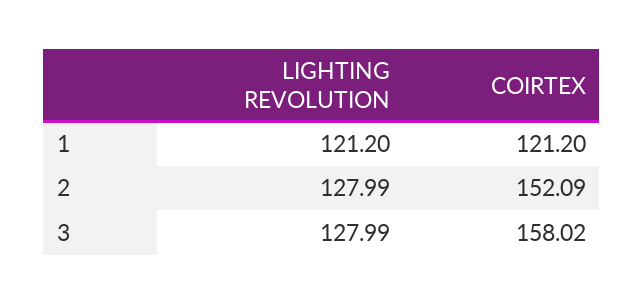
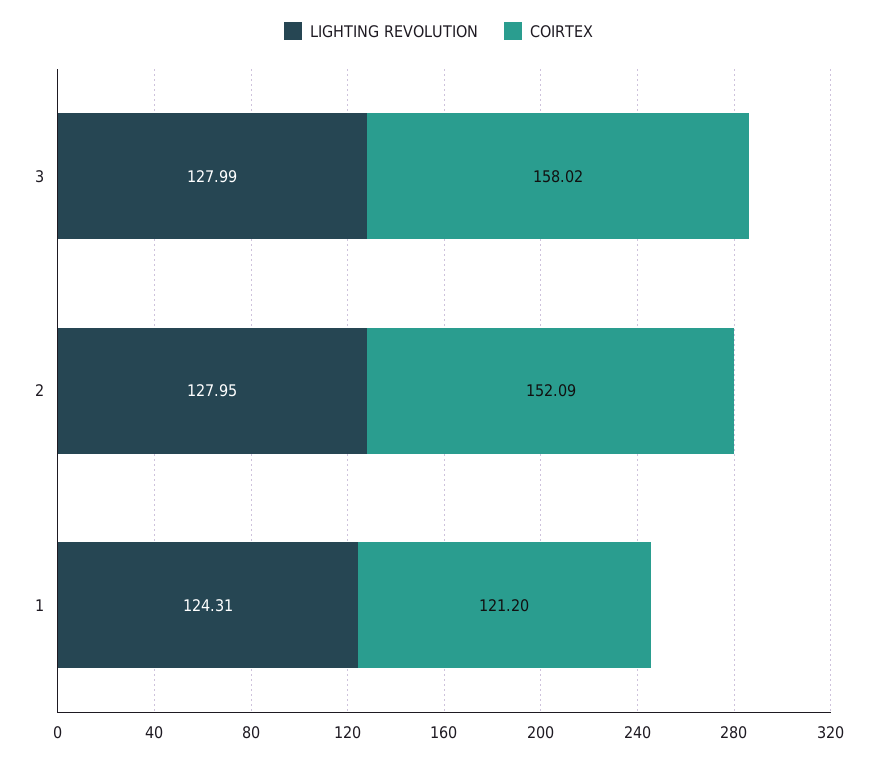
LIGHTING REVOLUTION, 1: 121.2 -> 124.31
LIGHTING REVOLUTION, 2: 127.99 -> 127.95

